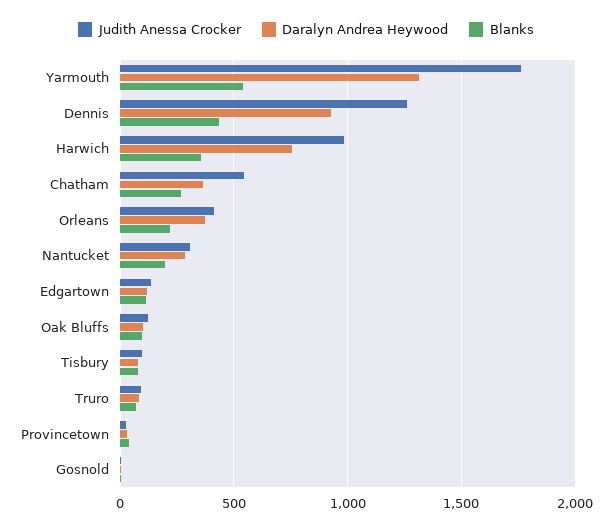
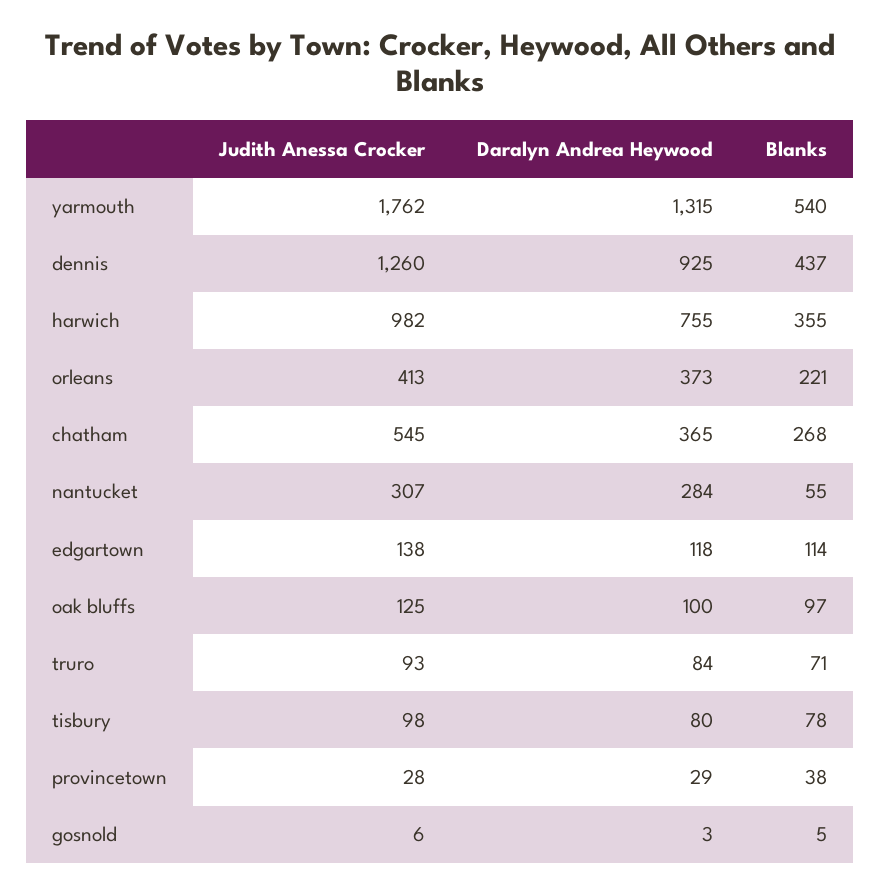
Blanks, Nantucket: 200 -> 55

